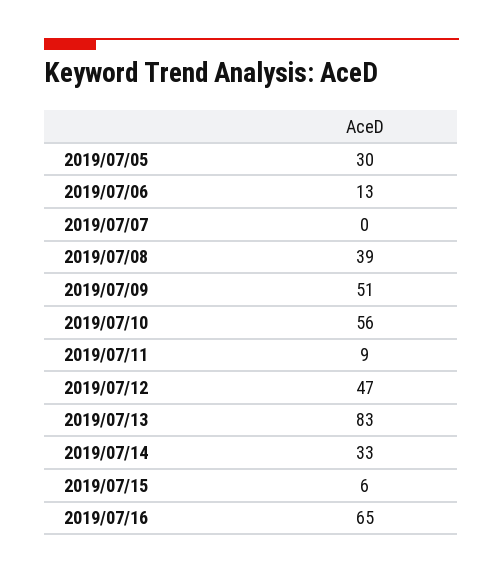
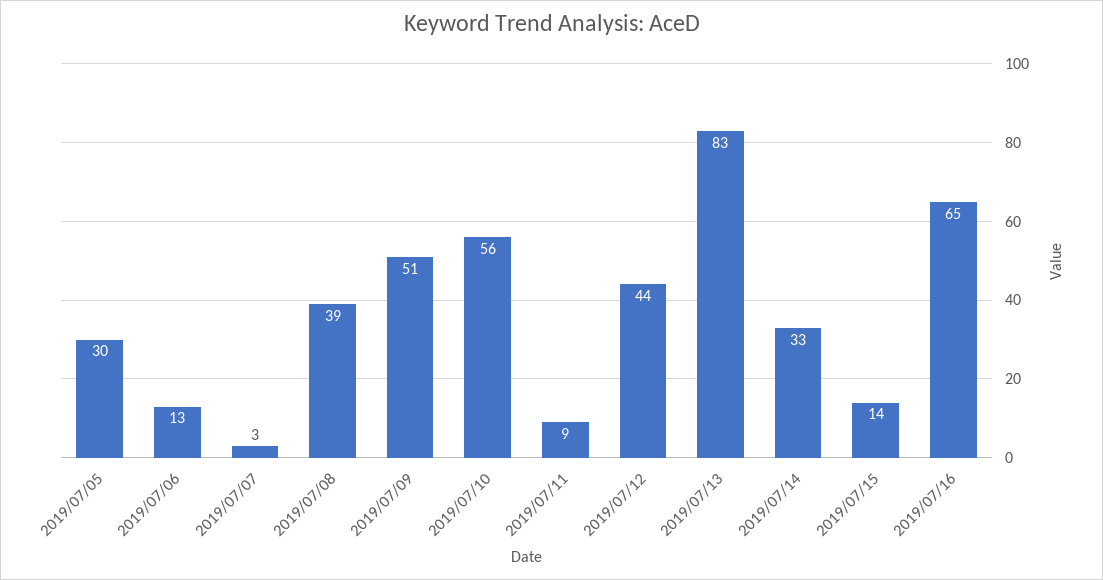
2019/07/07: 0 -> 3
2019/07/12: 47 -> 44
2019/07/15: 6 -> 14

